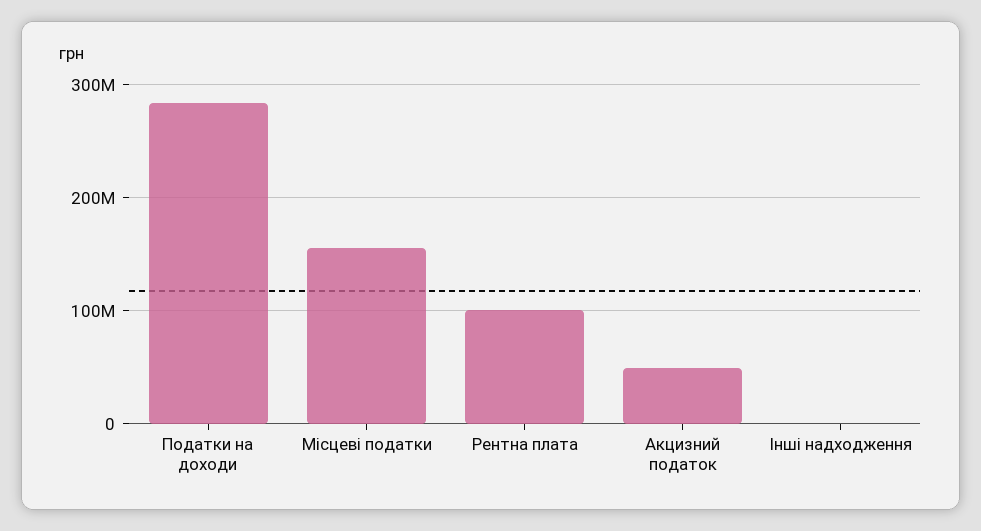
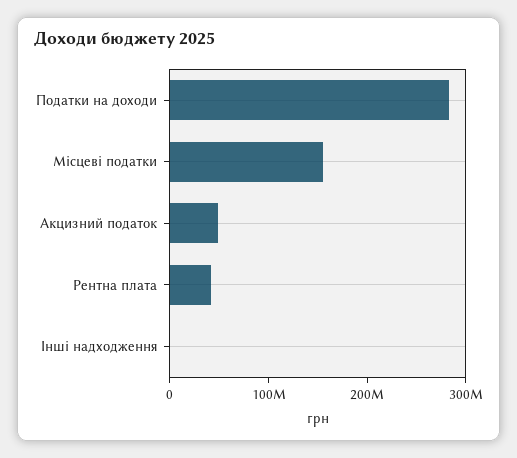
Рентна плата: 100000000 -> 40000000

